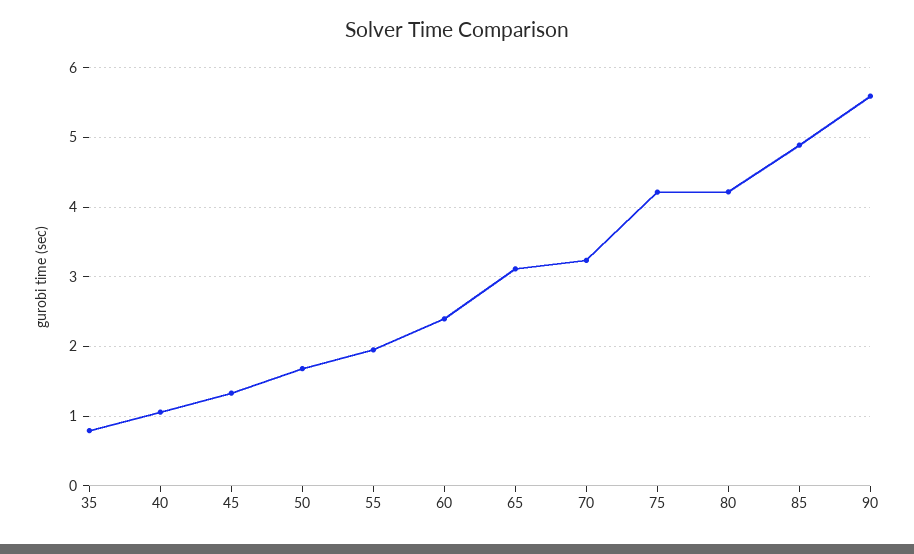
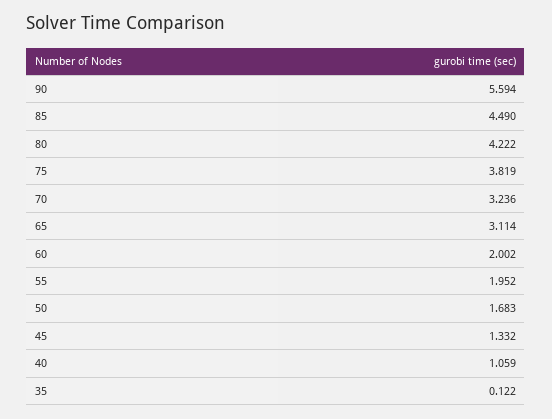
35: 0.8 -> 0.122
60: 2.4 -> 2.002
75: 4.2 -> 3.819
85: 4.9 -> 4.49

